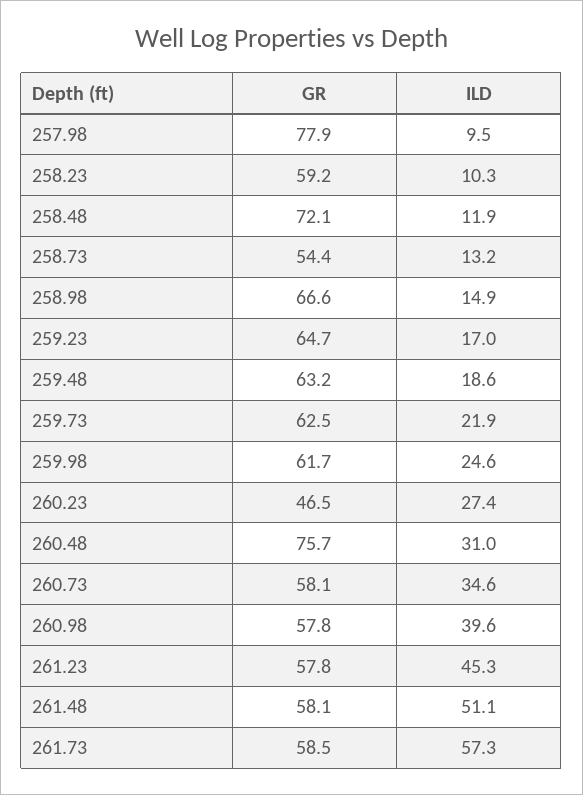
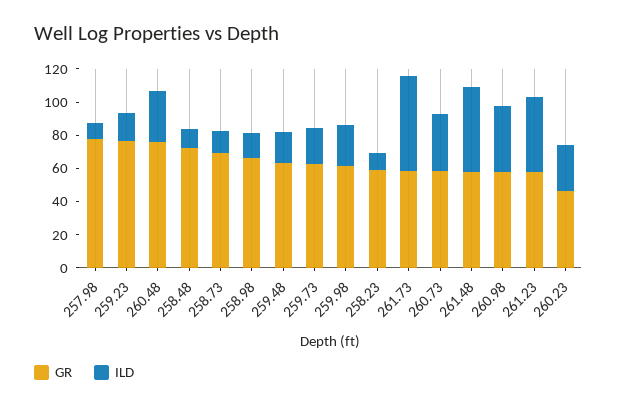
GR, 258.73: 54.4 -> 70
GR, 259.23: 64.7 -> 75

